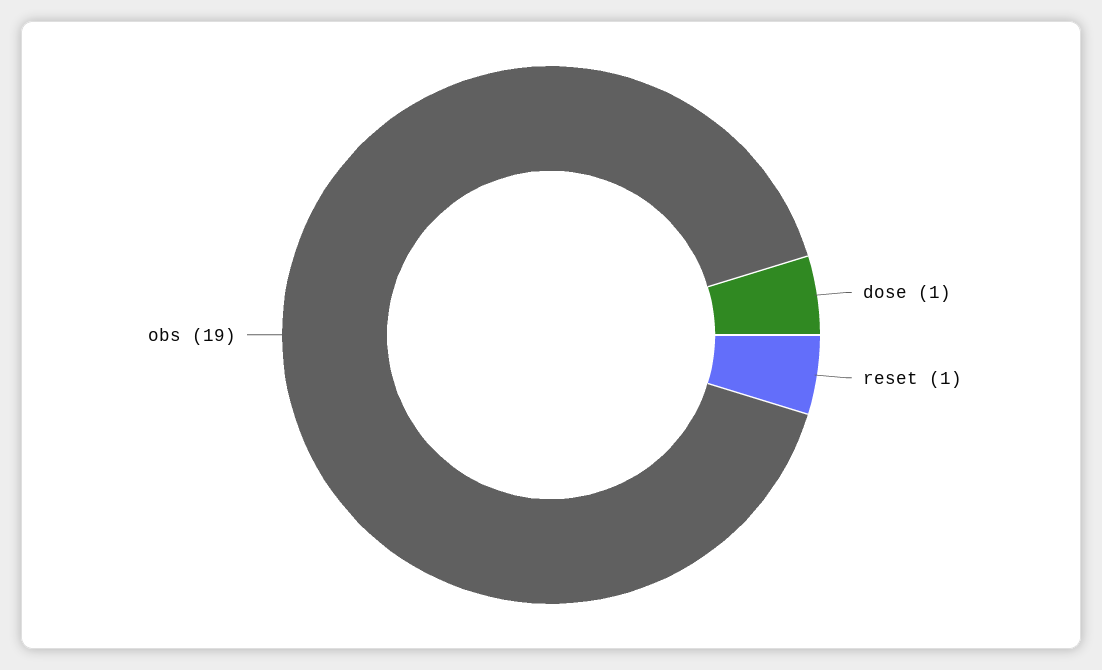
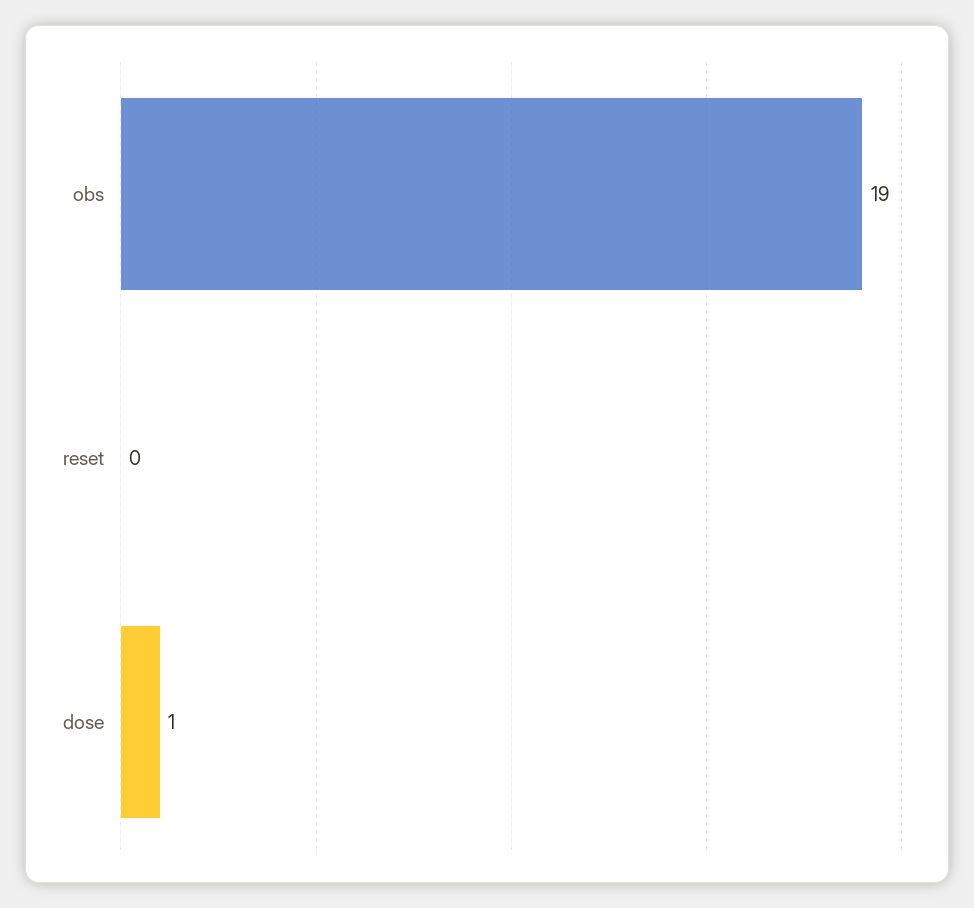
reset: 1 -> 0

